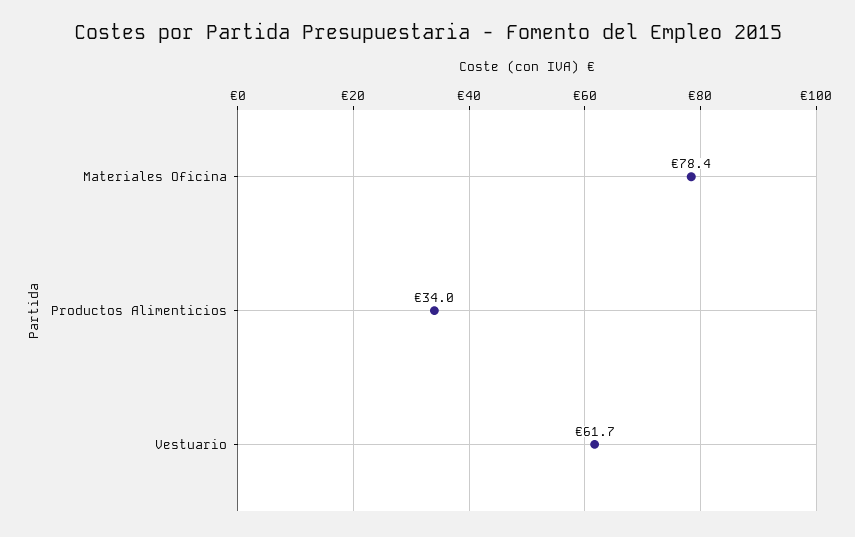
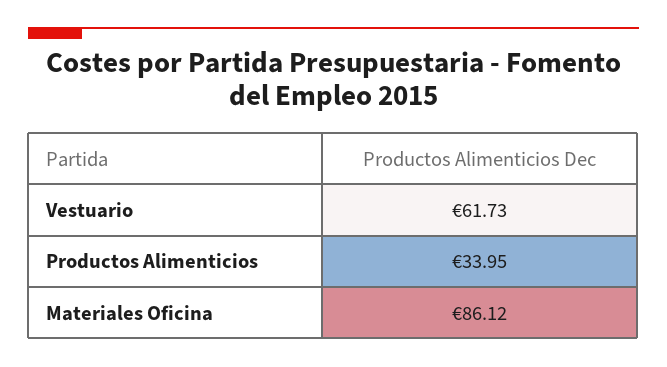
Materiales Oficina: 78.4 -> 86.12

